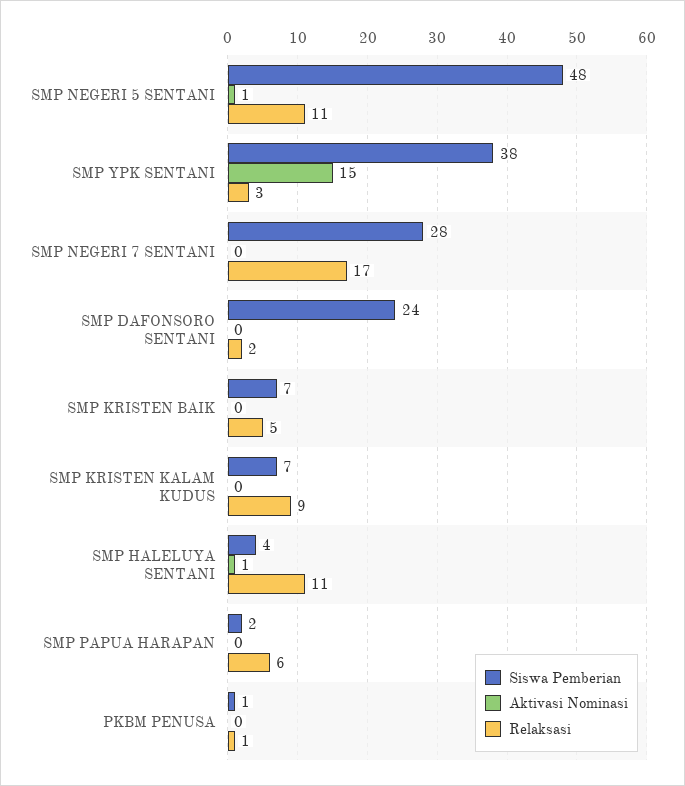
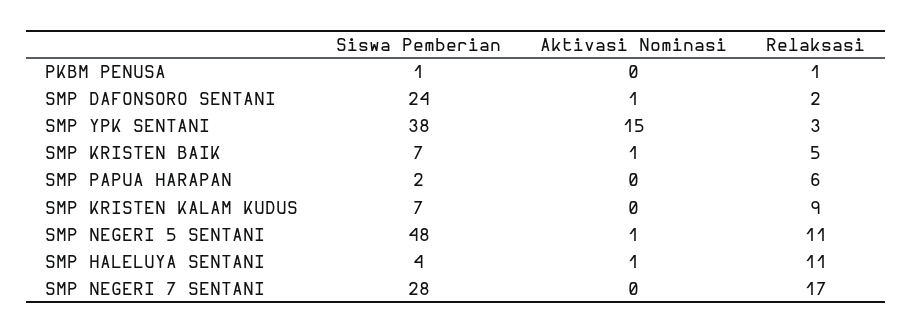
Aktivasi Nominasi, SMP DAFONSORO SENTANI: 0 -> 1
Aktivasi Nominasi, SMP KRISTEN BAIK: 0 -> 1

